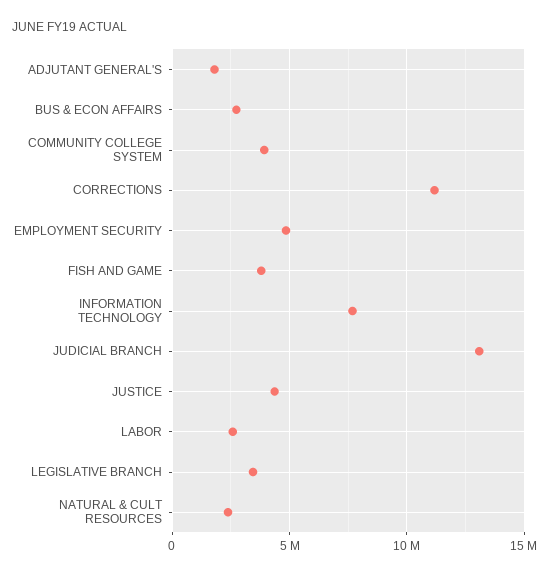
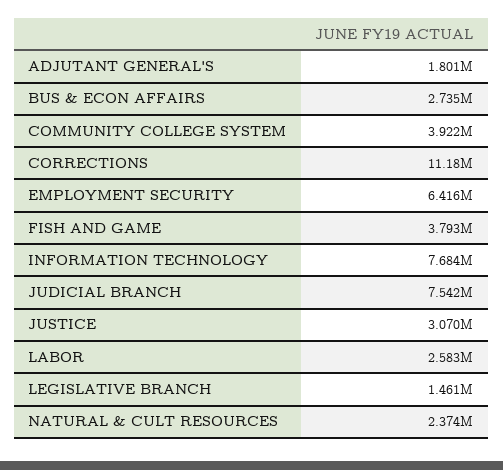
EMPLOYMENT SECURITY: 5000000 -> 6416000
JUDICIAL BRANCH: 13000000 -> 7542000
JUSTICE: 4500000 -> 3070000
LEGISLATIVE BRANCH: 3500000 -> 1461000

